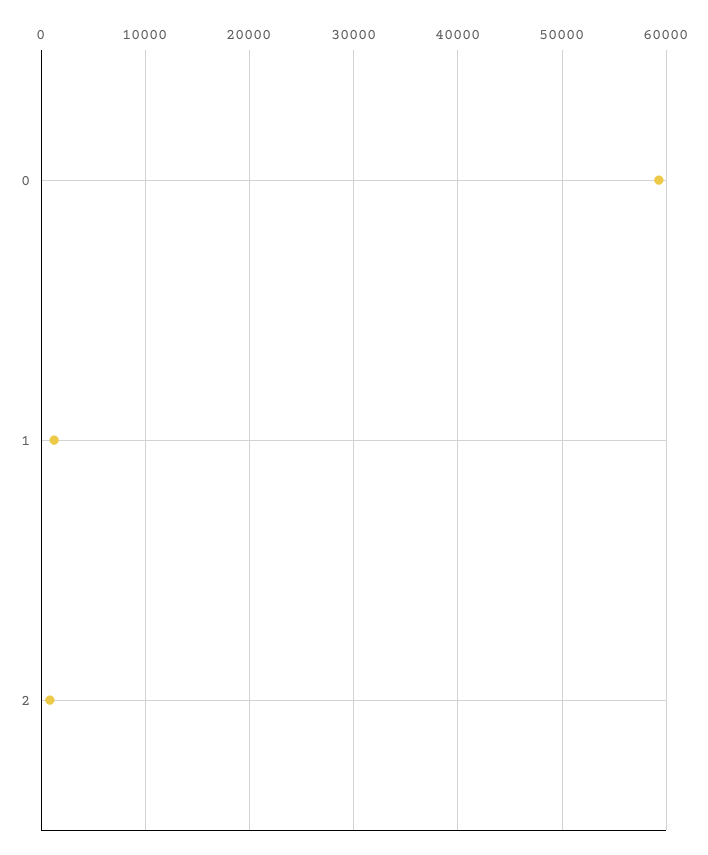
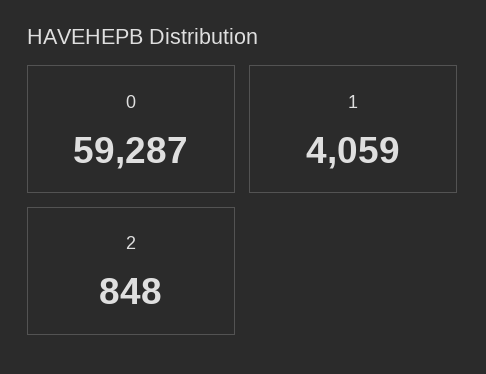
1: 1000 -> 4059

